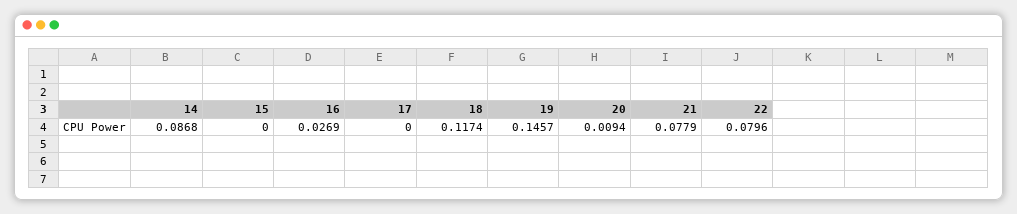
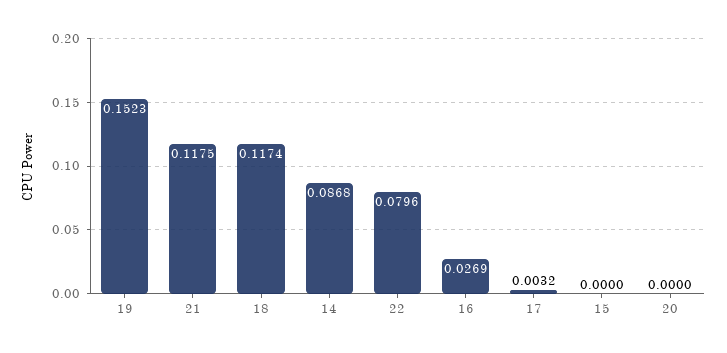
17: 0 -> 0.0032
19: 0.1457 -> 0.1523
20: 0.0094 -> 0
21: 0.0779 -> 0.1175

